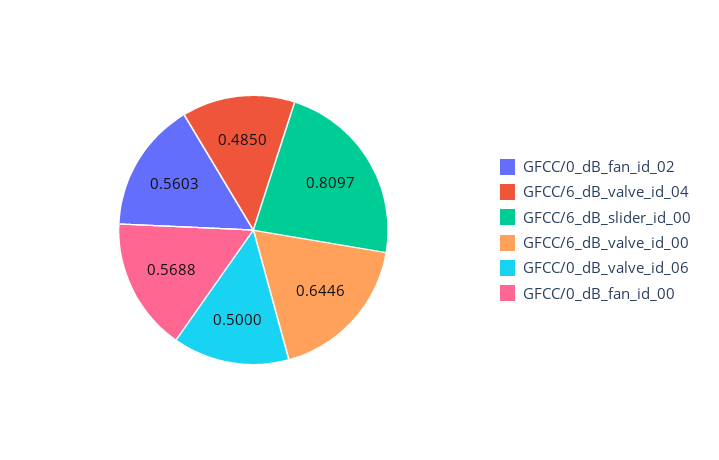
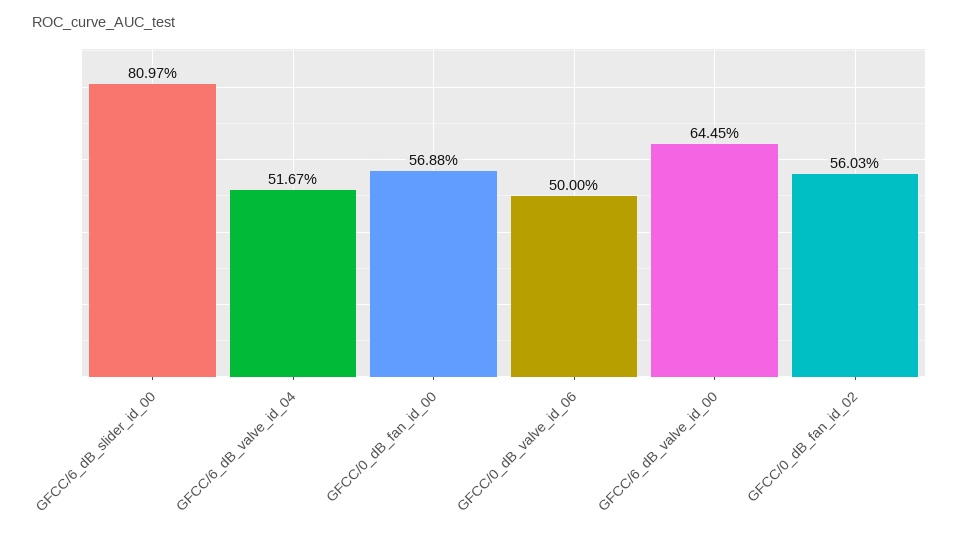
GFCC/6_dB_valve_id_04: 0.485 -> 0.5167
GFCC/6_dB_valve_id_00: 0.6446 -> 0.6445

